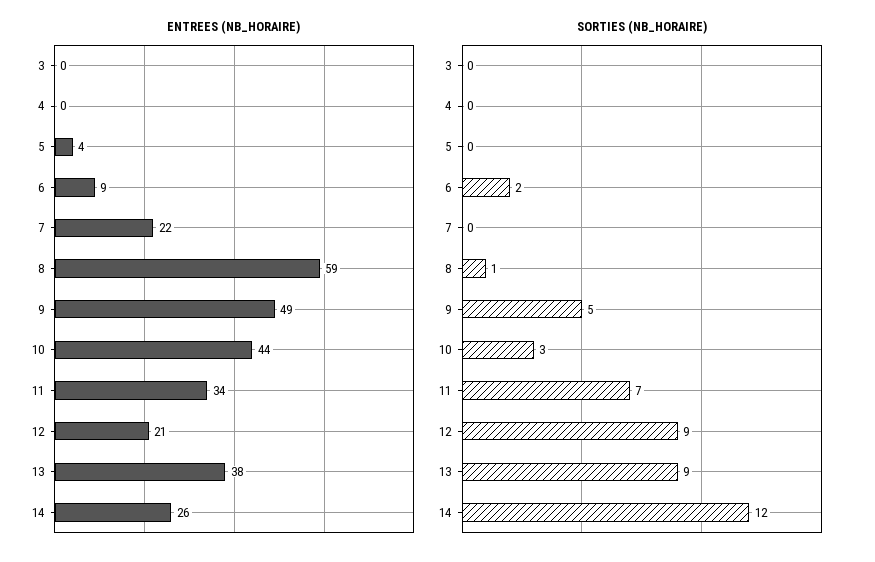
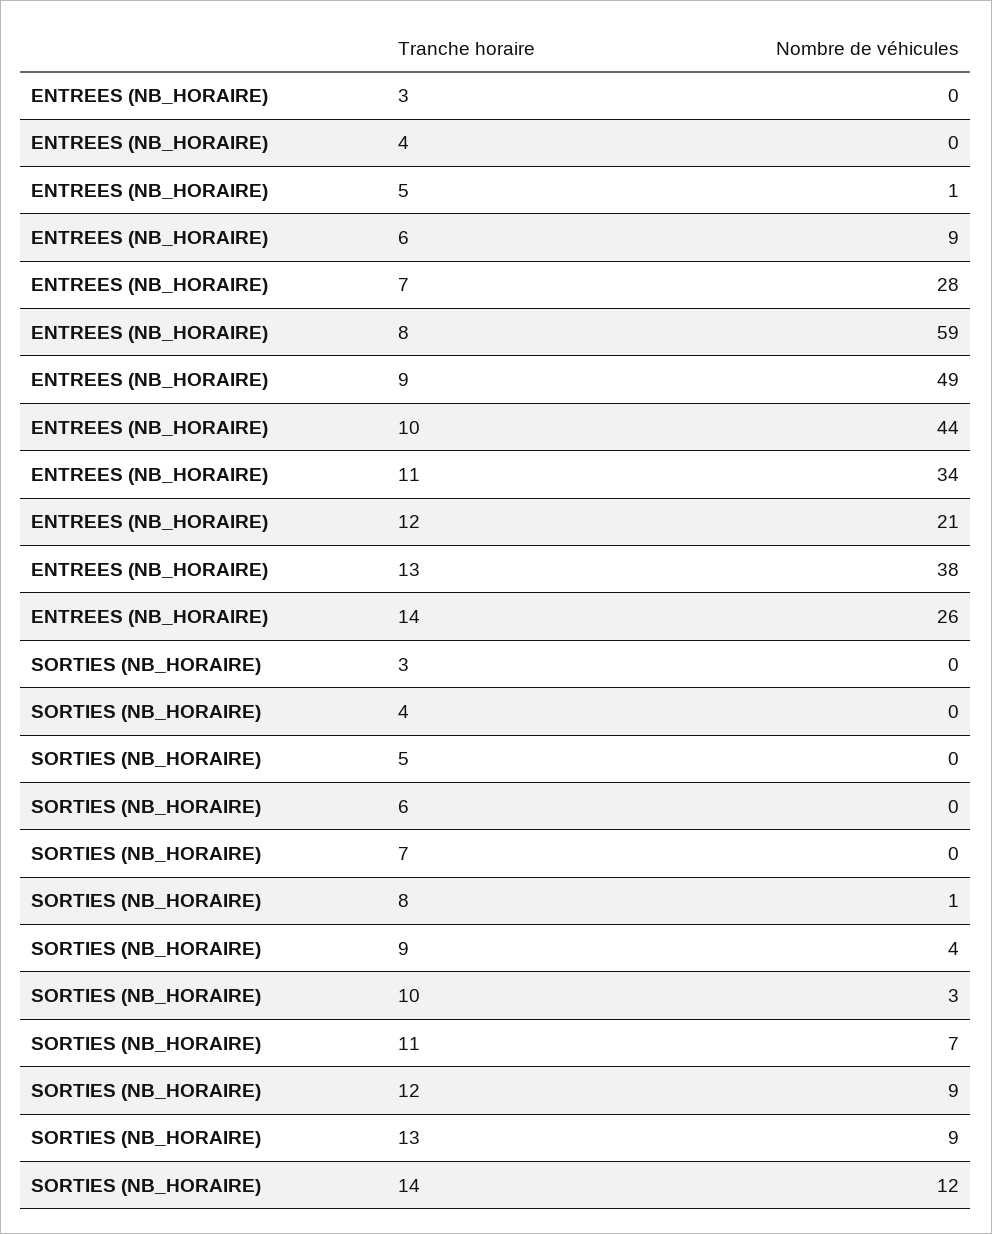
ENTREES (NB_HORAIRE), 5: 4 -> 1
ENTREES (NB_HORAIRE), 7: 22 -> 28
SORTIES (NB_HORAIRE), 6: 2 -> 0
SORTIES (NB_HORAIRE), 9: 5 -> 4

